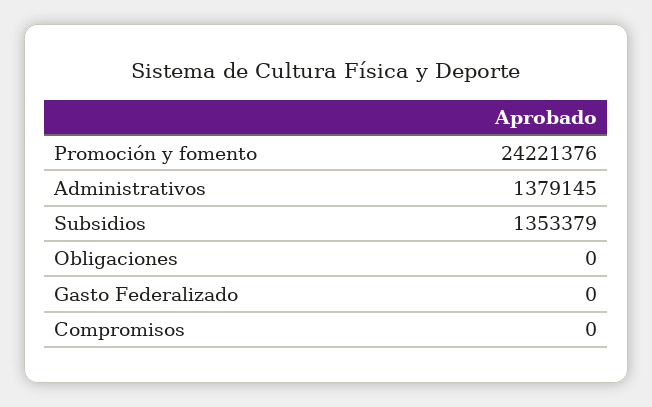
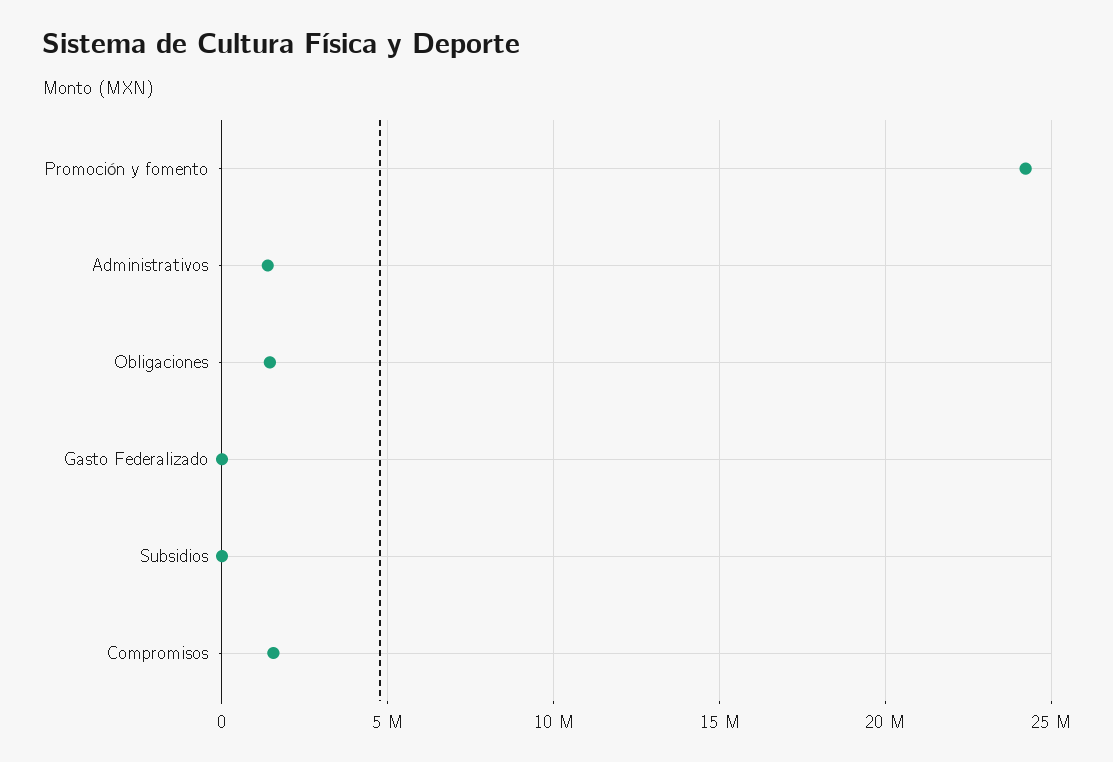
Subsidios: 1353379 -> 0
Obligaciones: 0 -> 1500000
Compromisos: 0 -> 1500000

